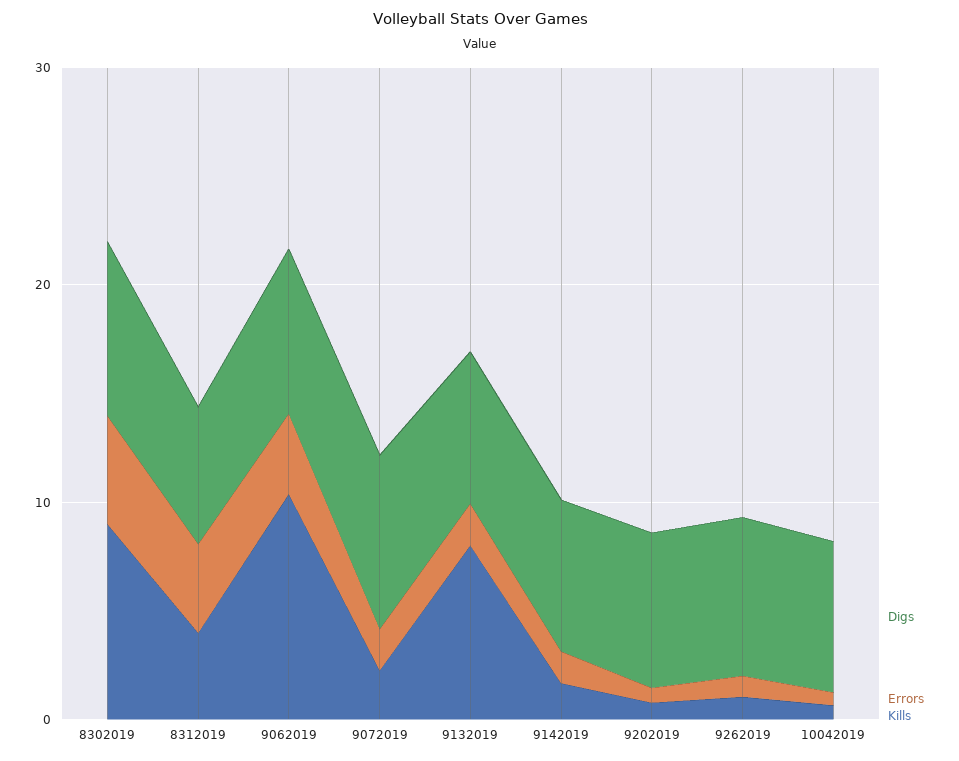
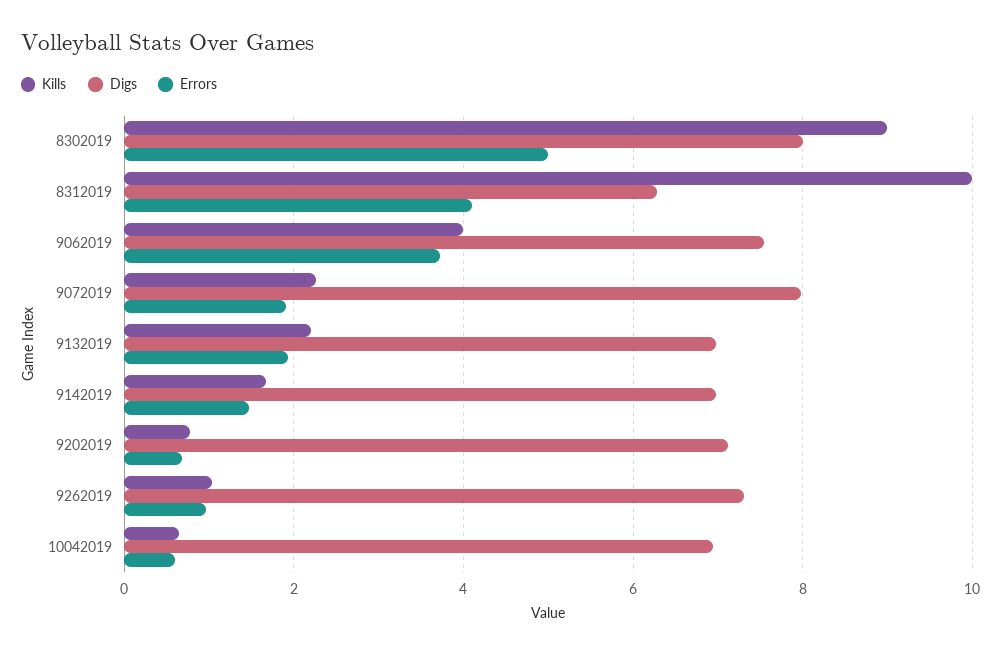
Kills, 8312019: 4 -> 10
Kills, 9062019: 10 -> 4
Kills, 9132019: 8 -> 2.2

